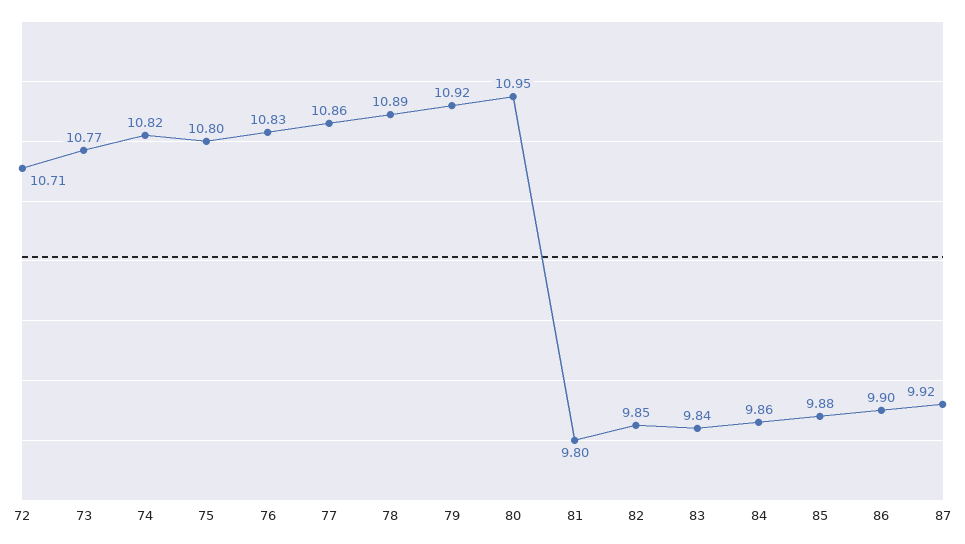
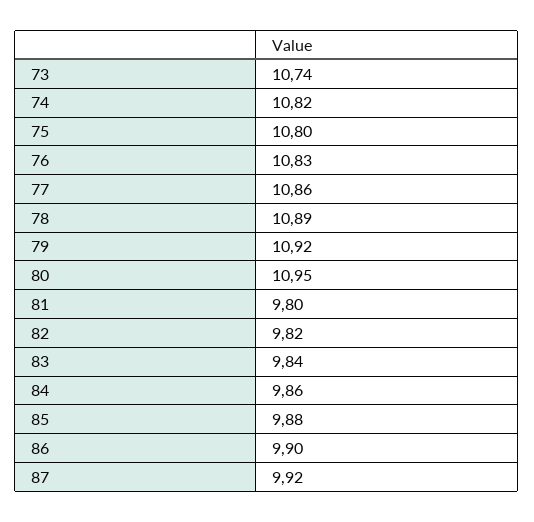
72: 10.71 -> none
73: 10.77 -> 10.74
82: 9.85 -> 9.82

